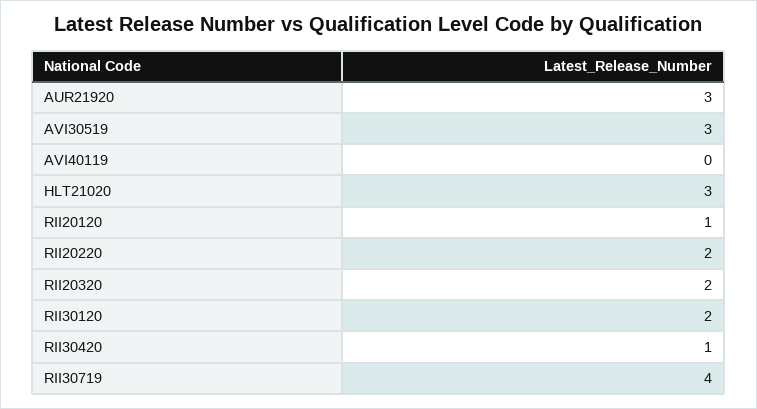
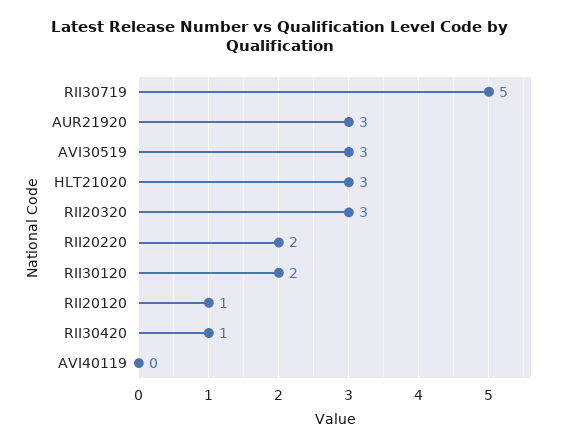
RII20320: 2 -> 3
RII30719: 4 -> 5

